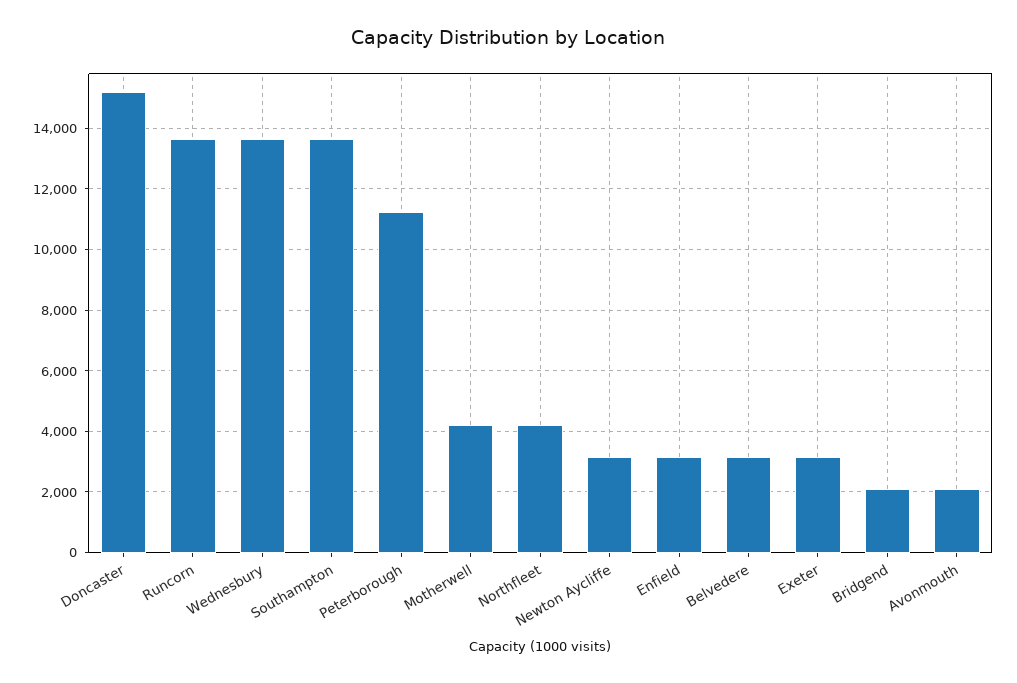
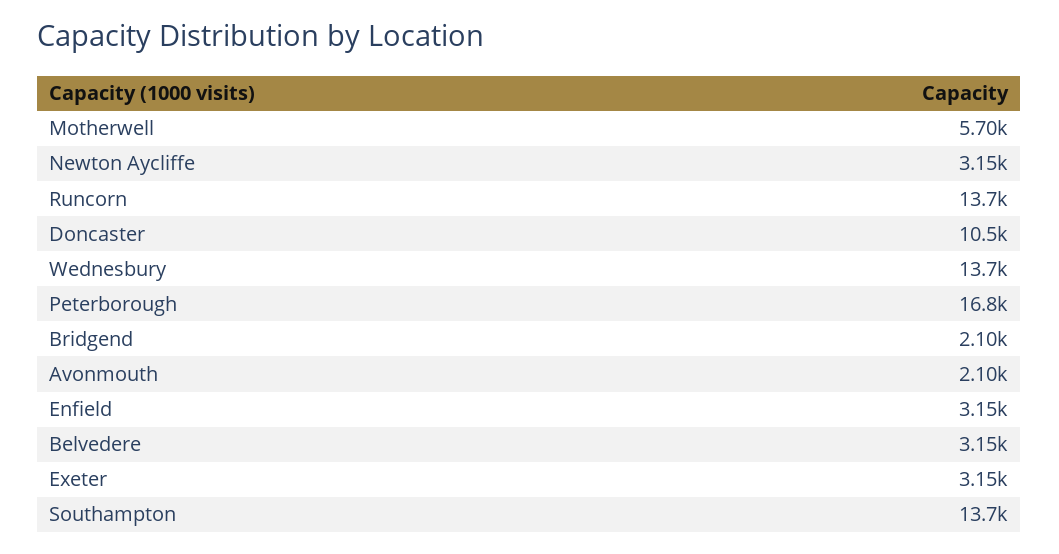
Doncaster: 15200 -> 10500
Peterborough: 11200 -> 16800
Motherwell: 4200 -> 5700
Northfleet: 4200 -> none

